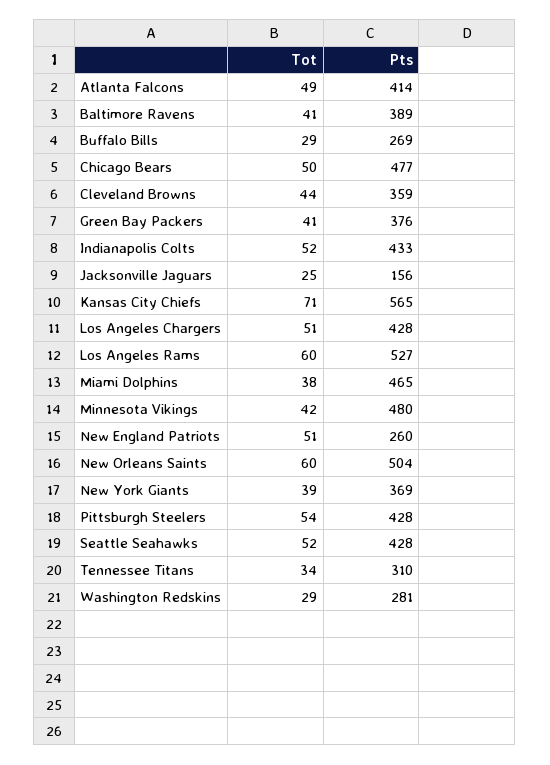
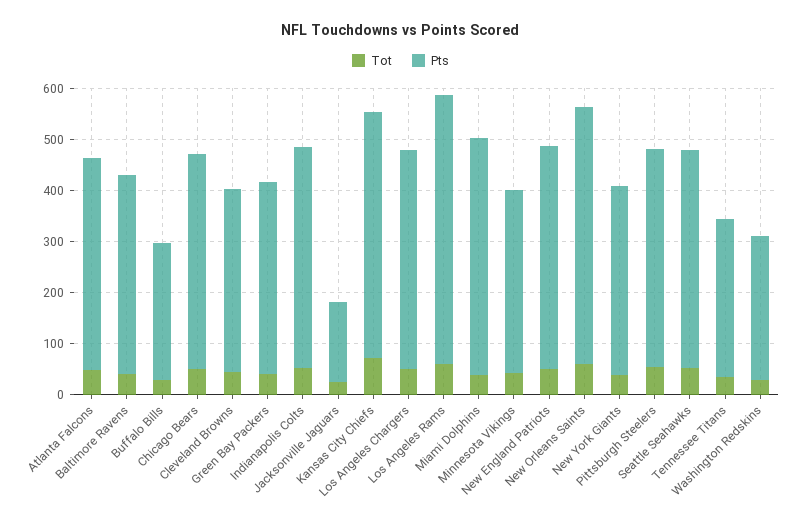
Pts, Chicago Bears: 477 -> 420
Pts, Kansas City Chiefs: 565 -> 480
Pts, Minnesota Vikings: 480 -> 360
Pts, New England Patriots: 260 -> 440

